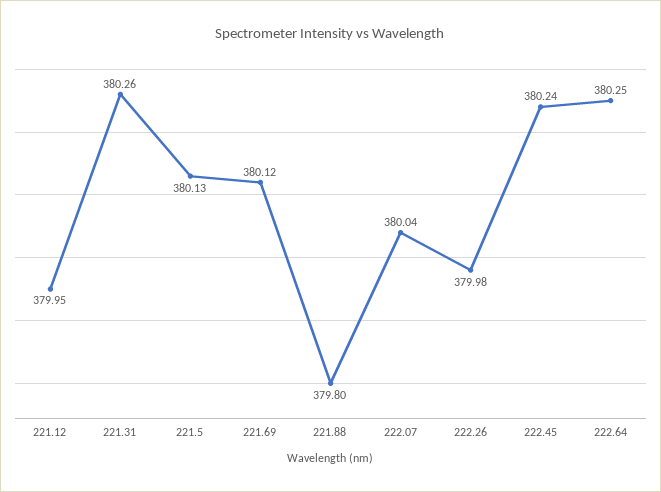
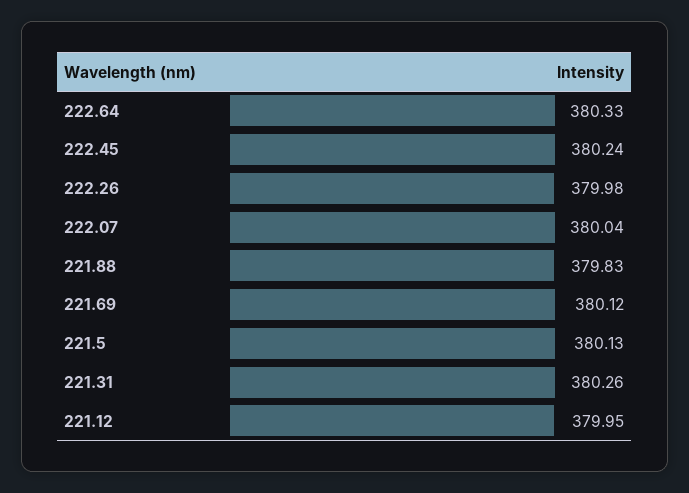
221.88: 379.8 -> 379.83
222.64: 380.25 -> 380.33

